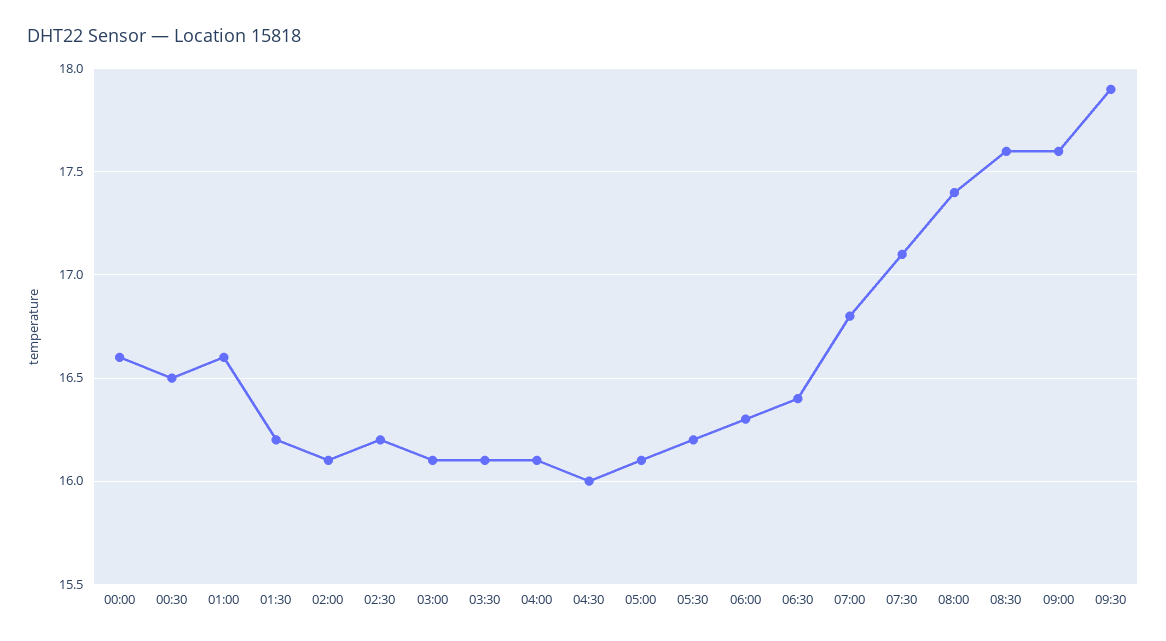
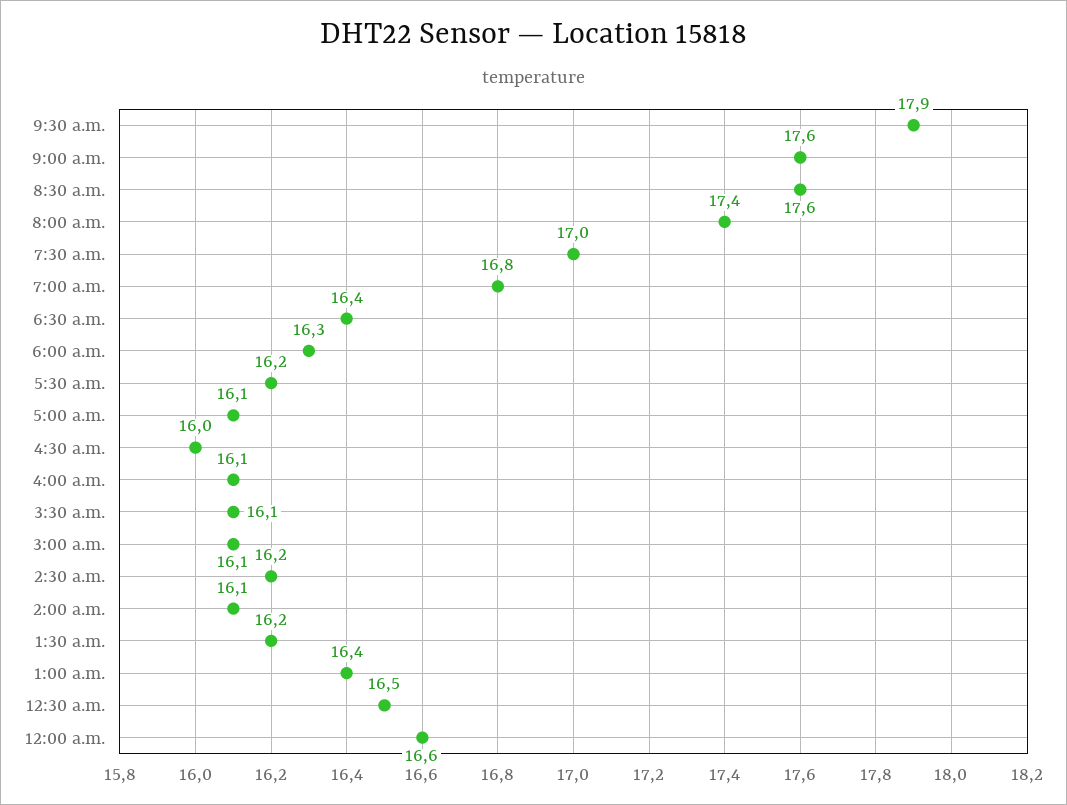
01:00: 16.6 -> 16.4
07:30: 17.1 -> 17

